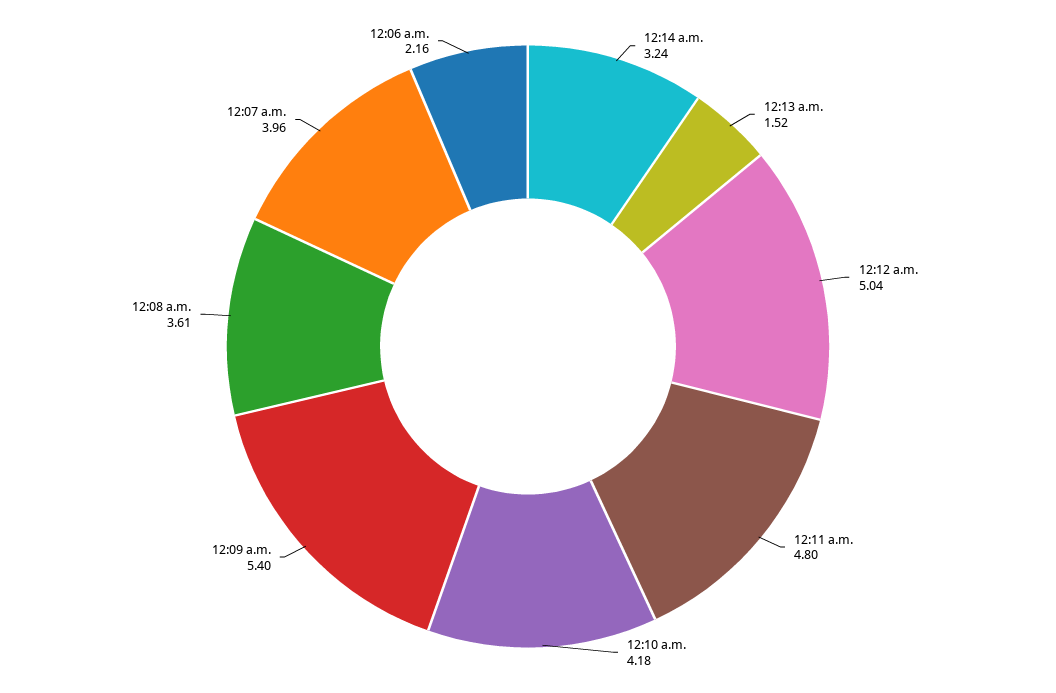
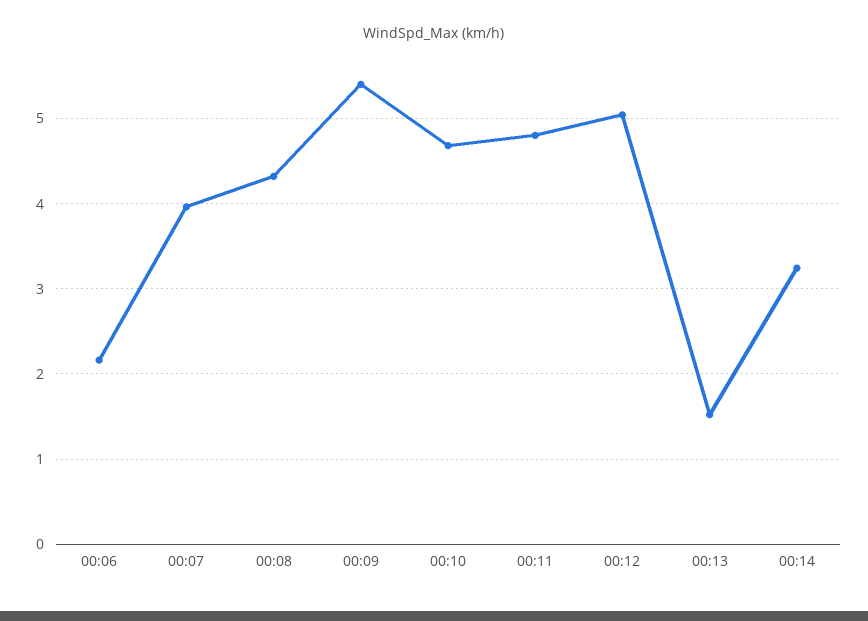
12:10 a.m.: 4.18 -> 4.7
12:08 a.m.: 3.61 -> 4.3

